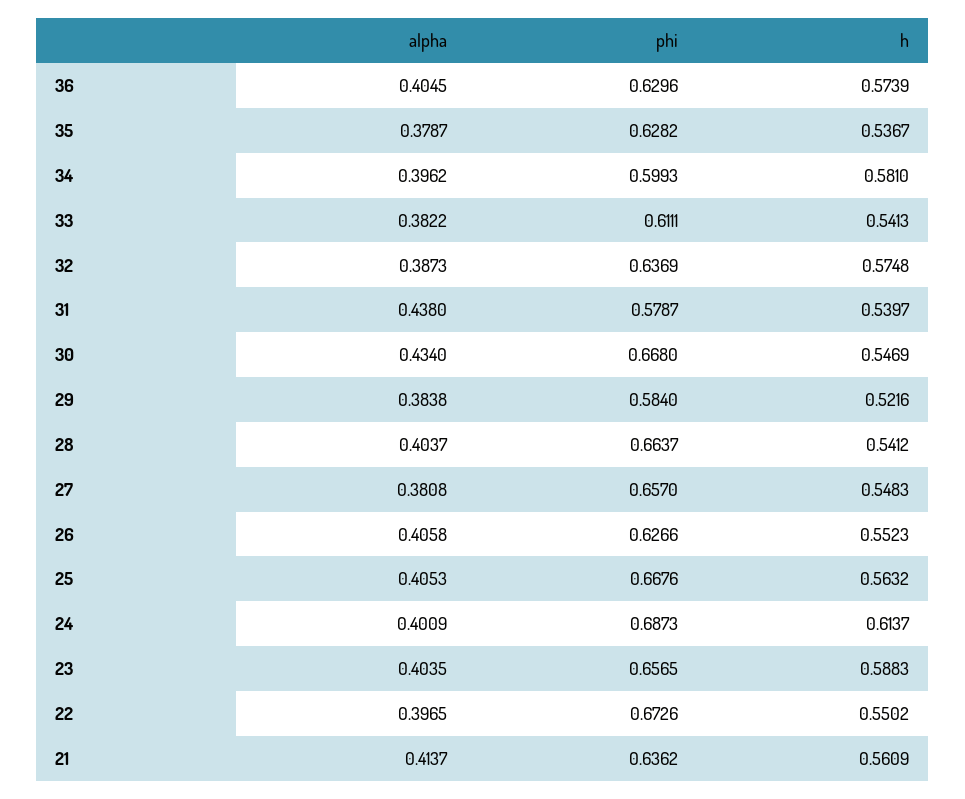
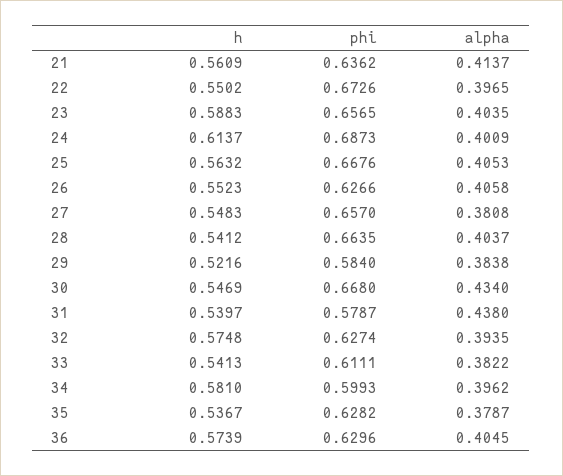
alpha, 32: 0.3873 -> 0.3935
phi, 32: 0.6369 -> 0.6274
phi, 28: 0.6637 -> 0.6635

